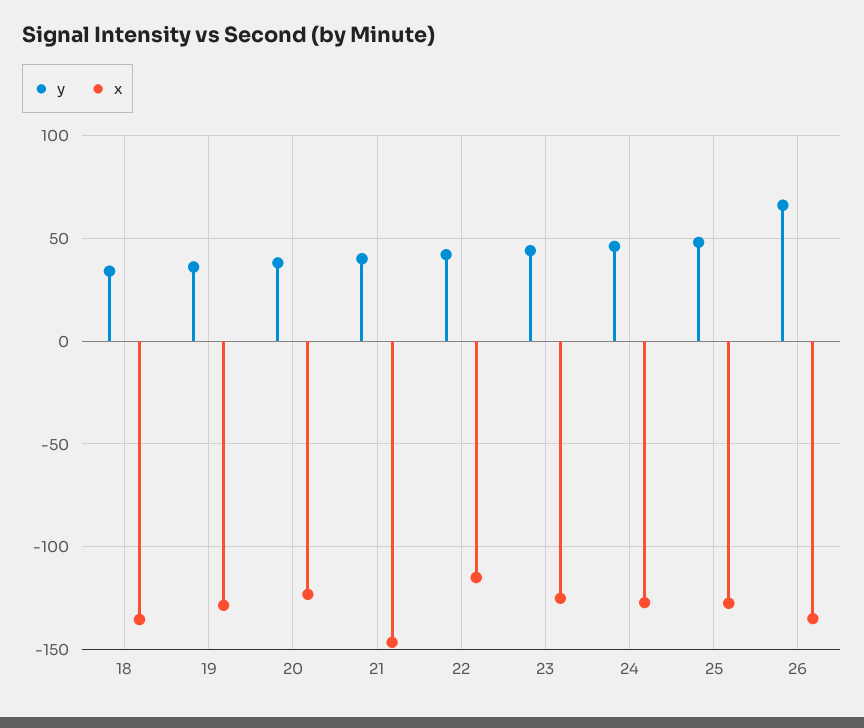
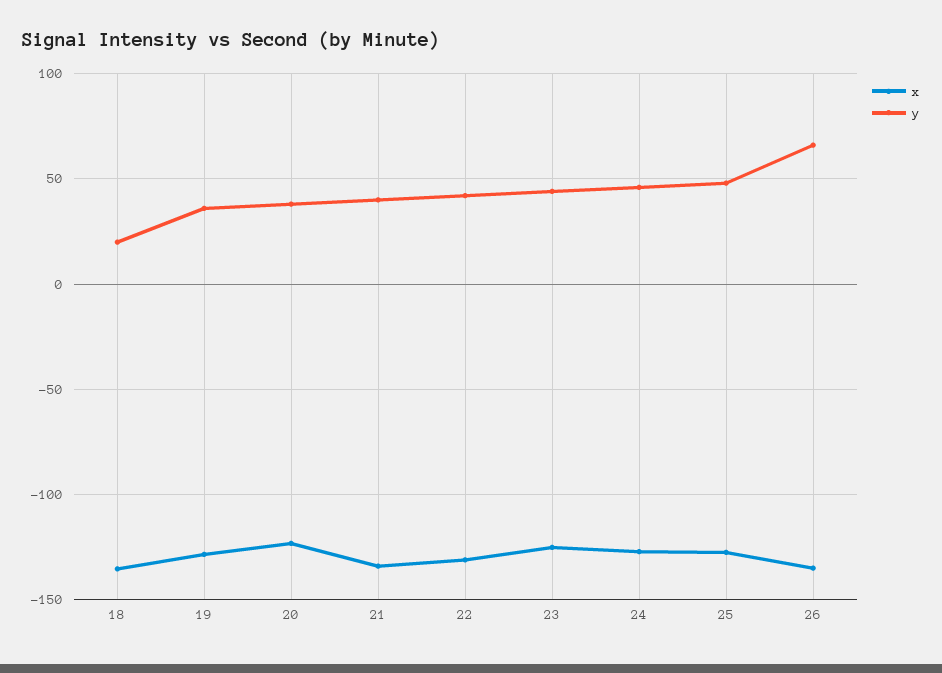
y, 18: 35 -> 20
x, 21: -145 -> -135
x, 22: -115 -> -130

